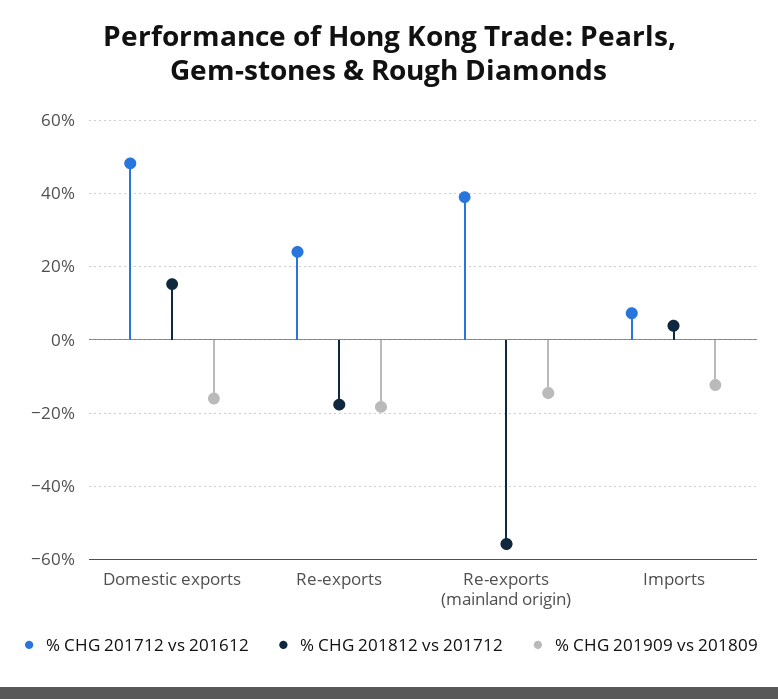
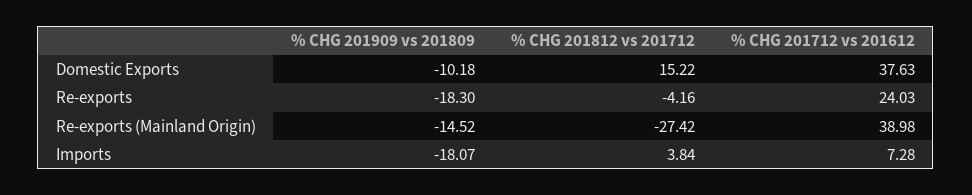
% CHG 201712 vs 201612, Domestic exports: 48 -> 37.63
% CHG 201909 vs 201809, Domestic exports: -16 -> -10.18
% CHG 201812 vs 201712, Re-exports: -18 -> -4.16
% CHG 201812 vs 201712, Re-exports (mainland origin): -56 -> -27.42
% CHG 201909 vs 201809, Imports: -12 -> -18.07

